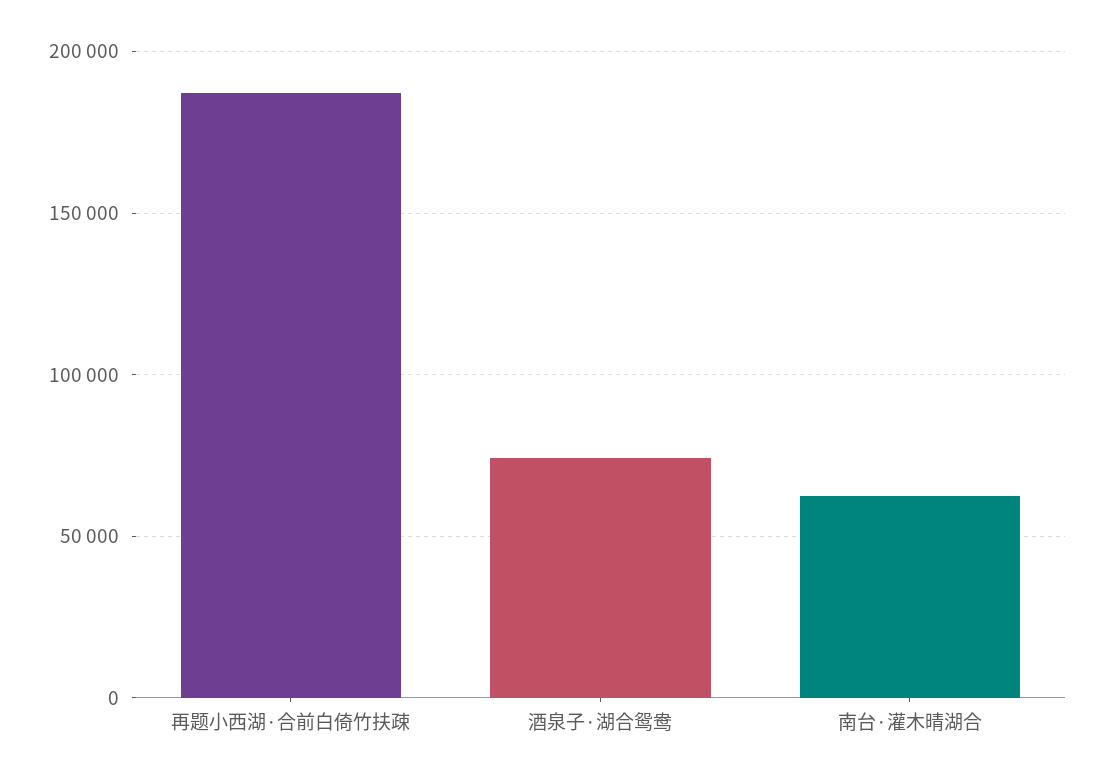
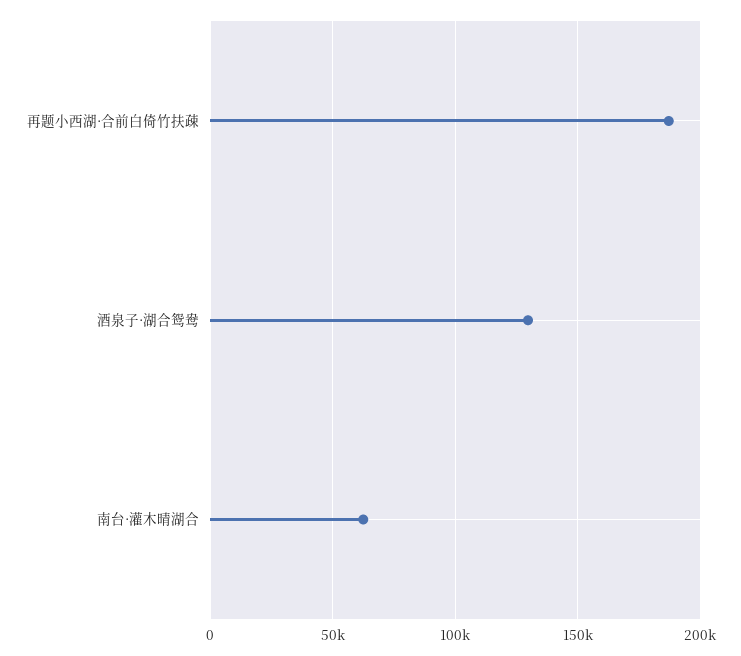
酒泉子·湖合鸳鸯: 75000 -> 130000

